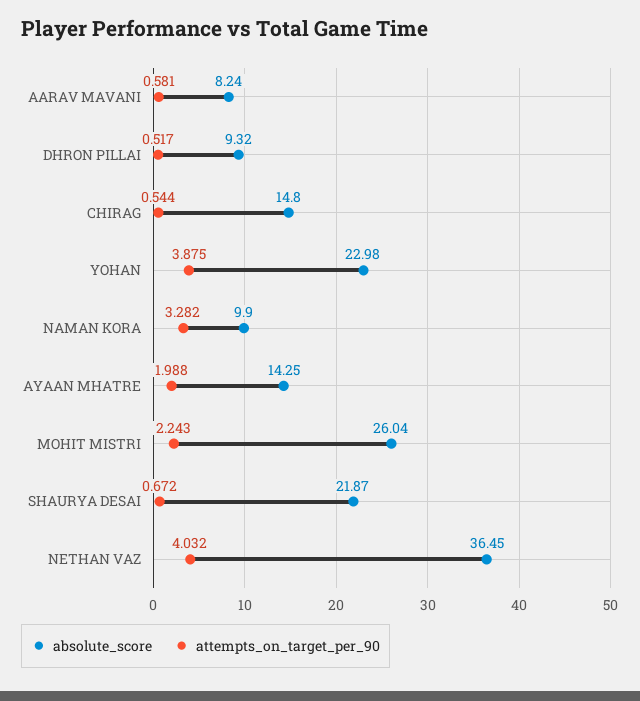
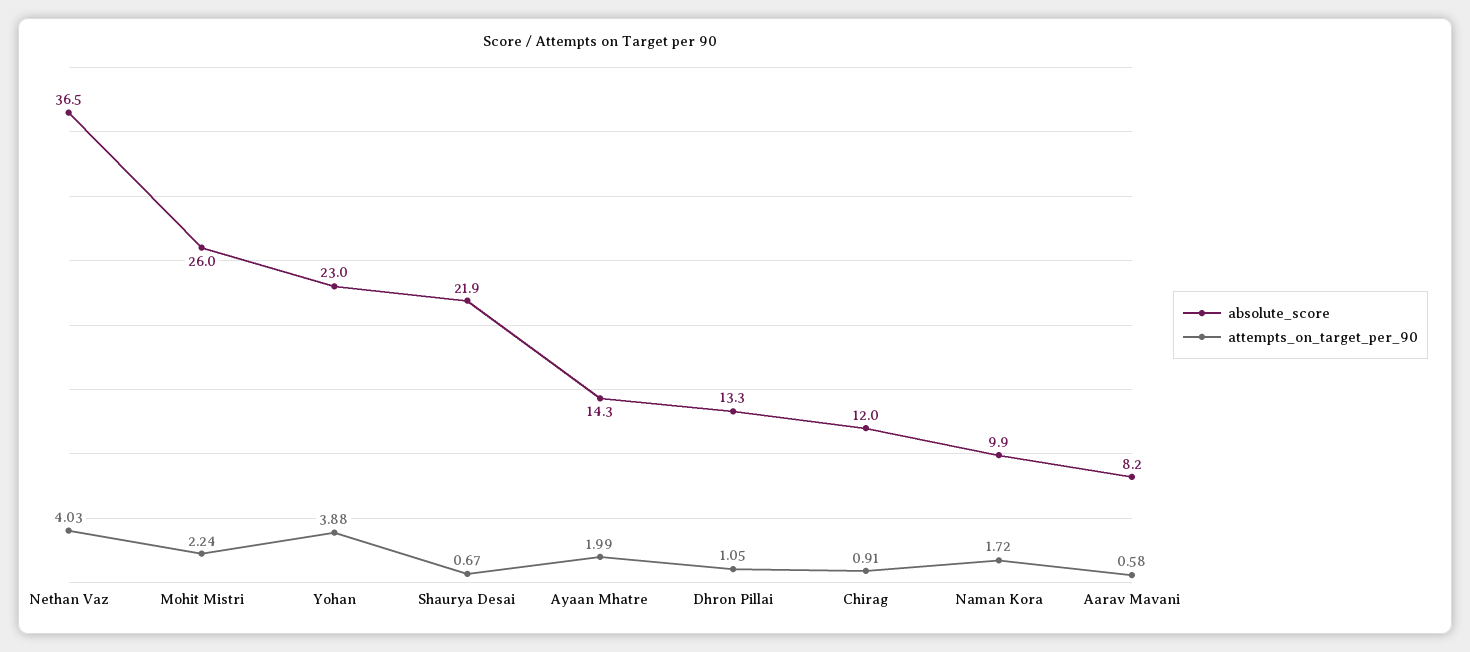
absolute_score, DHRON PILLAI: 9.32 -> 13.3
attempts_on_target_per_90, DHRON PILLAI: 0.517 -> 1.05
absolute_score, CHIRAG: 14.8 -> 12
attempts_on_target_per_90, CHIRAG: 0.544 -> 0.91
attempts_on_target_per_90, NAMAN KORA: 3.282 -> 1.72

